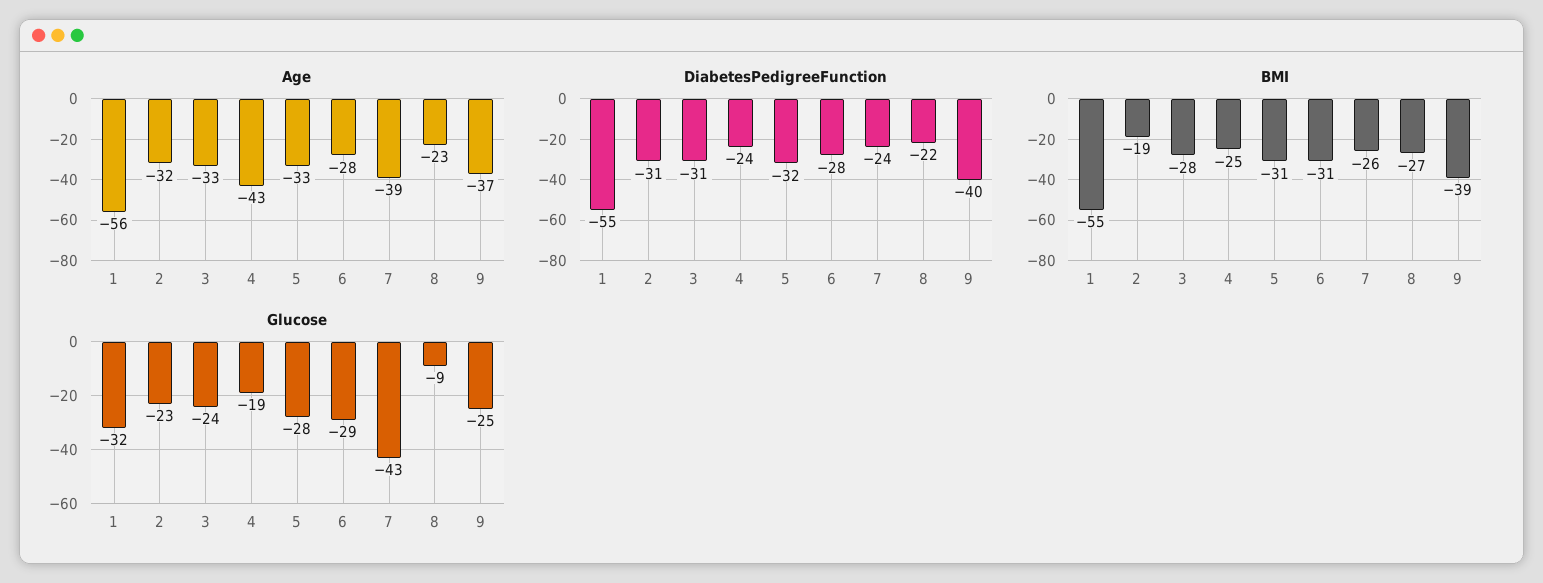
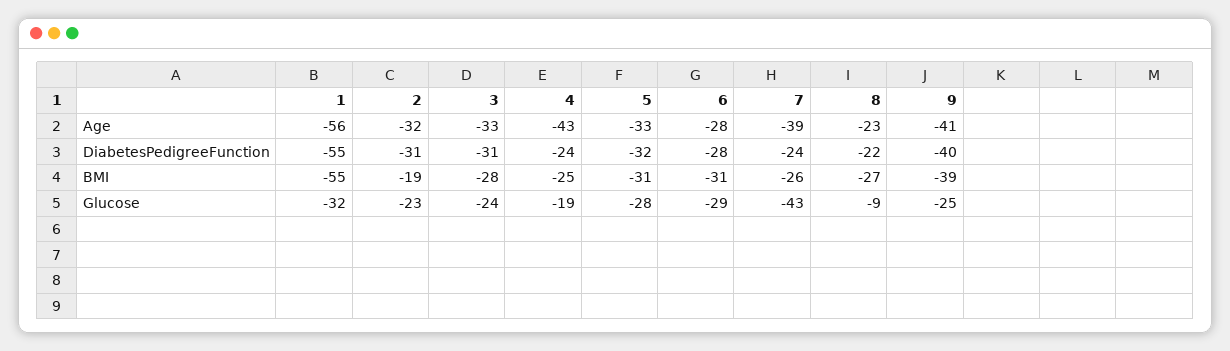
Age, 9: -37 -> -41

